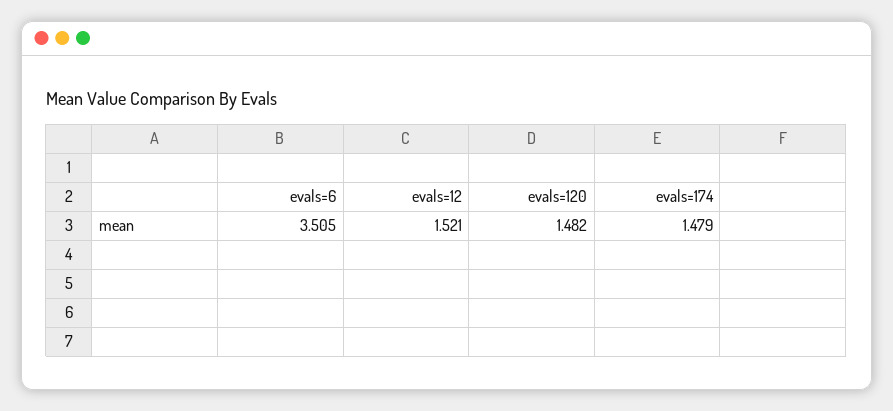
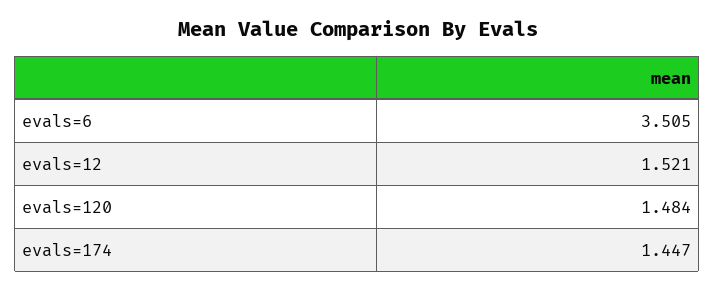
evals=120: 1.482 -> 1.484
evals=174: 1.479 -> 1.447

